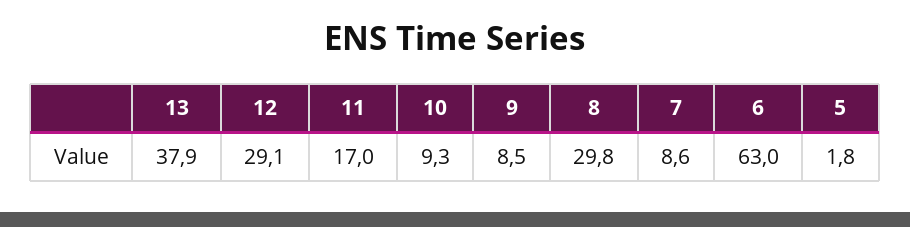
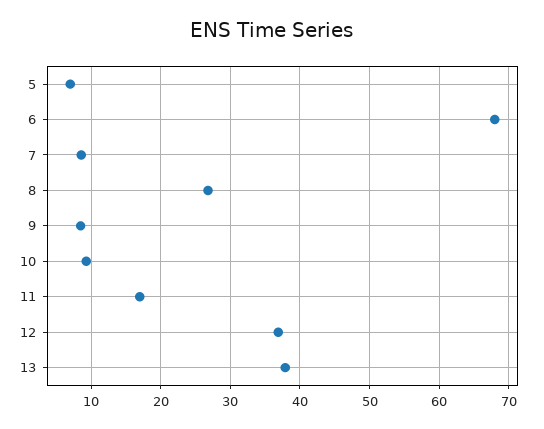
12: 29.1 -> 37
8: 29.8 -> 27
6: 63 -> 68
5: 1.8 -> 7

